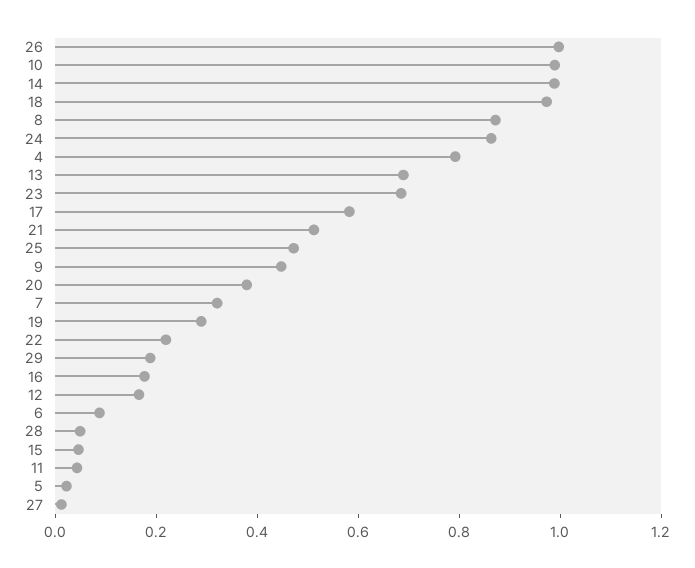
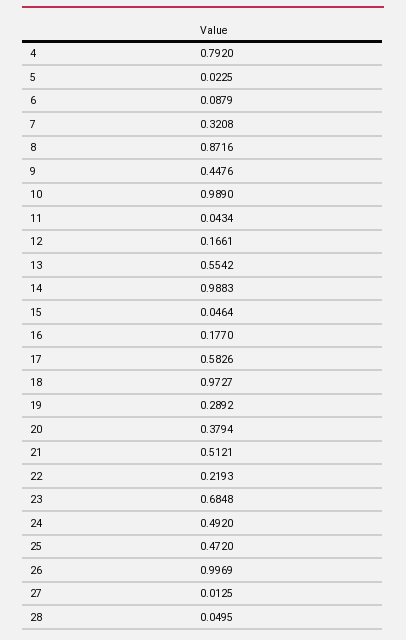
24: 0.85 -> 0.492
13: 0.7 -> 0.5542
29: 0.2 -> none

